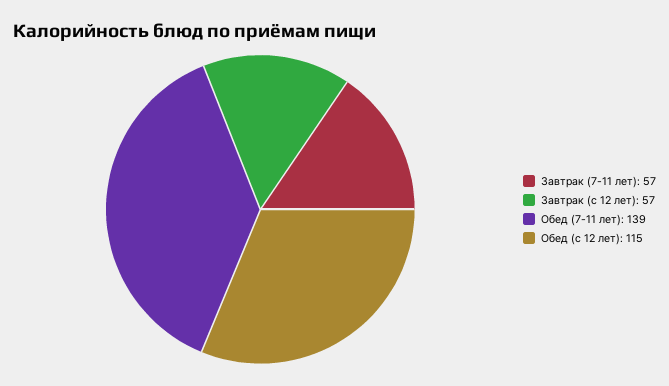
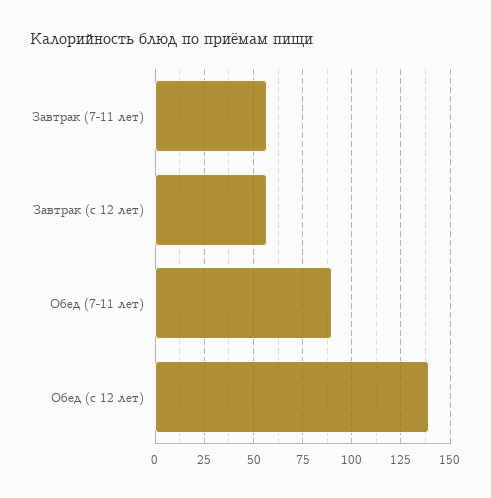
Обед (7-11 лет): 139 -> 90
Обед (с 12 лет): 115 -> 140

